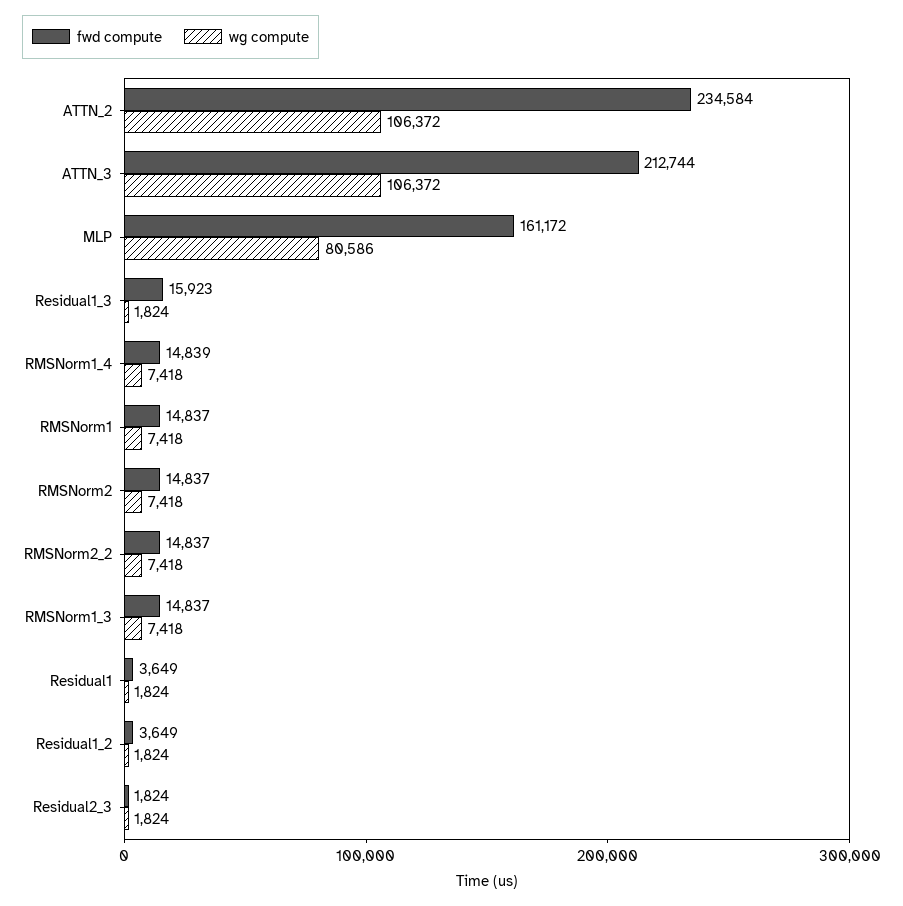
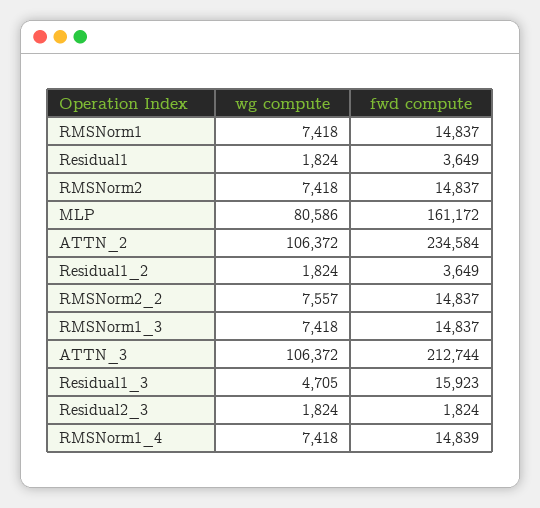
wg compute, Residual1_3: 1824 -> 4705
wg compute, RMSNorm2_2: 7418 -> 7557

